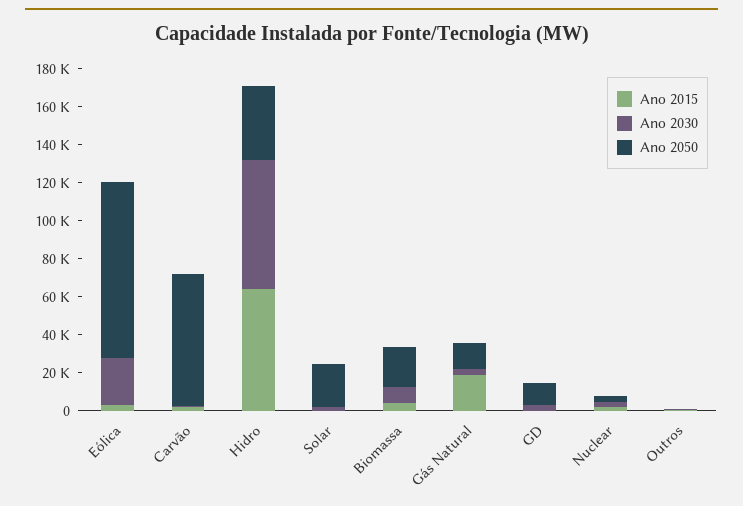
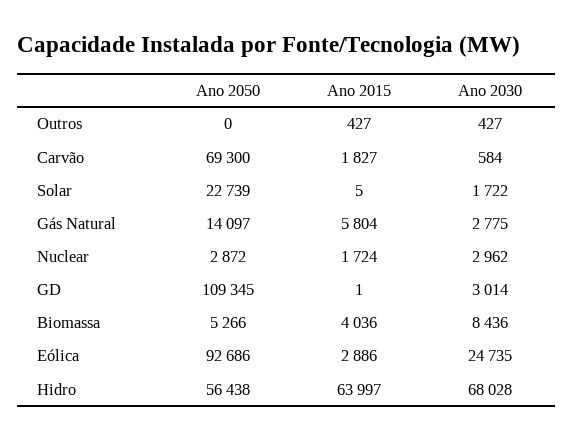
Ano 2050, Hidro: 40000 -> 56438
Ano 2050, Biomassa: 20000 -> 5266
Ano 2015, Gás Natural: 20000 -> 5804
Ano 2050, GD: 10000 -> 109345

